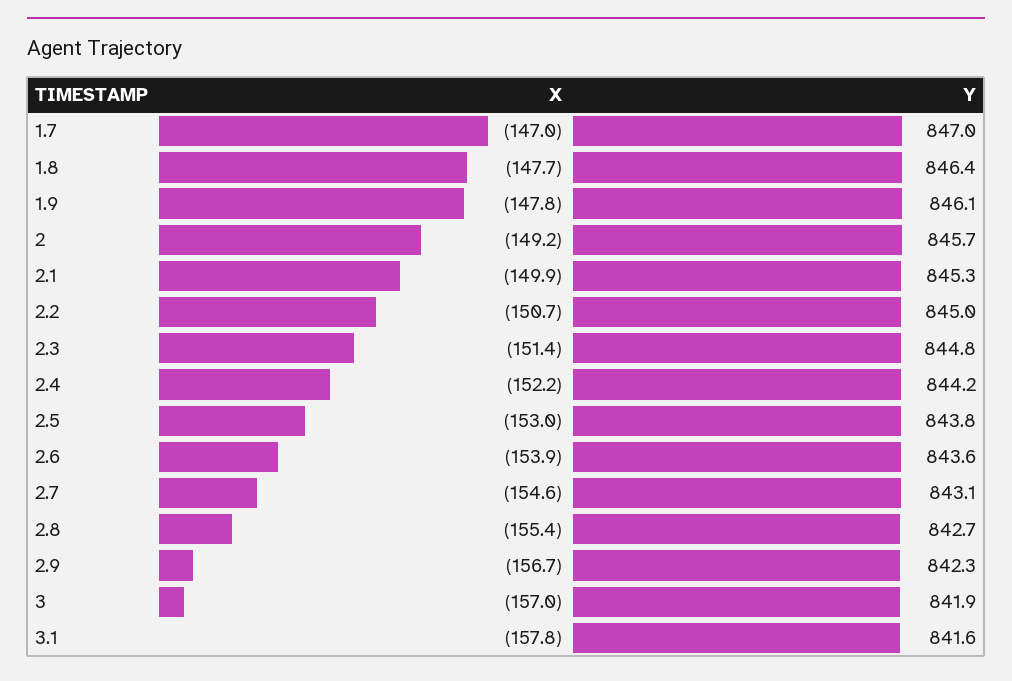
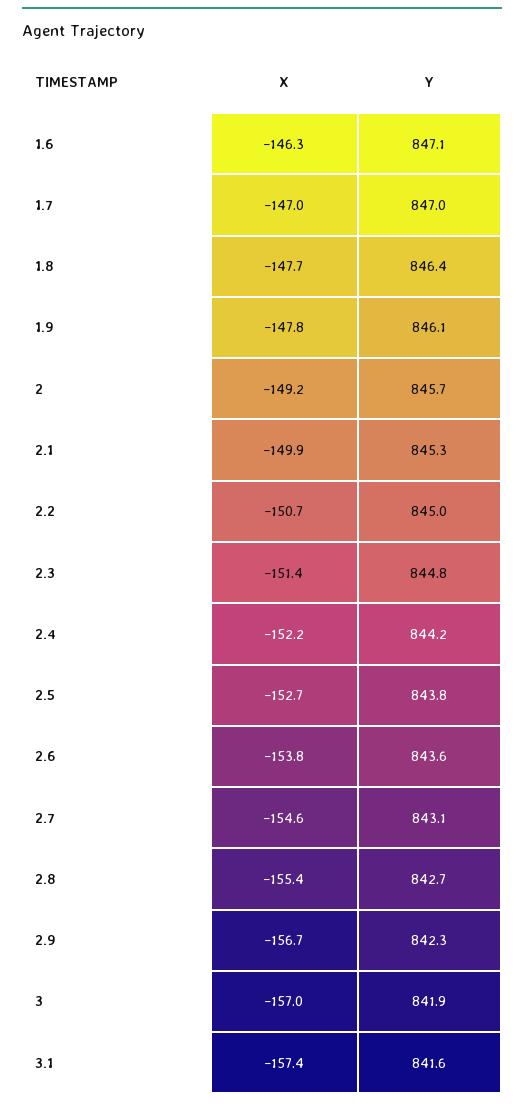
X, 2.5: -153 -> -152.7
X, 2.6: -153.9 -> -153.8
X, 3.1: -157.8 -> -157.4
X, 1.6: none -> -146.3
Y, 1.6: none -> 847.1

